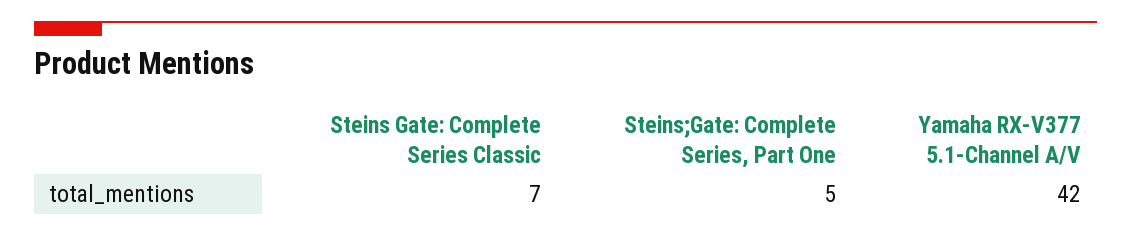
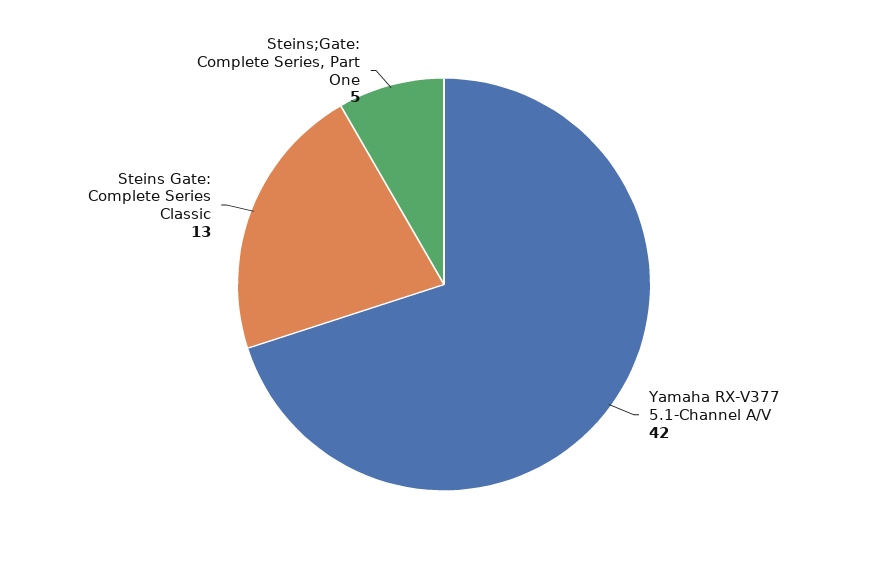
Steins Gate: Complete Series Classic: 7 -> 13

